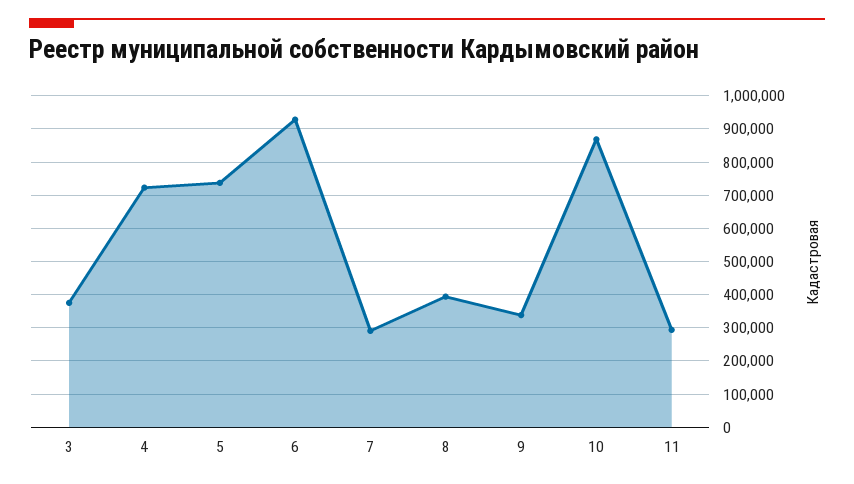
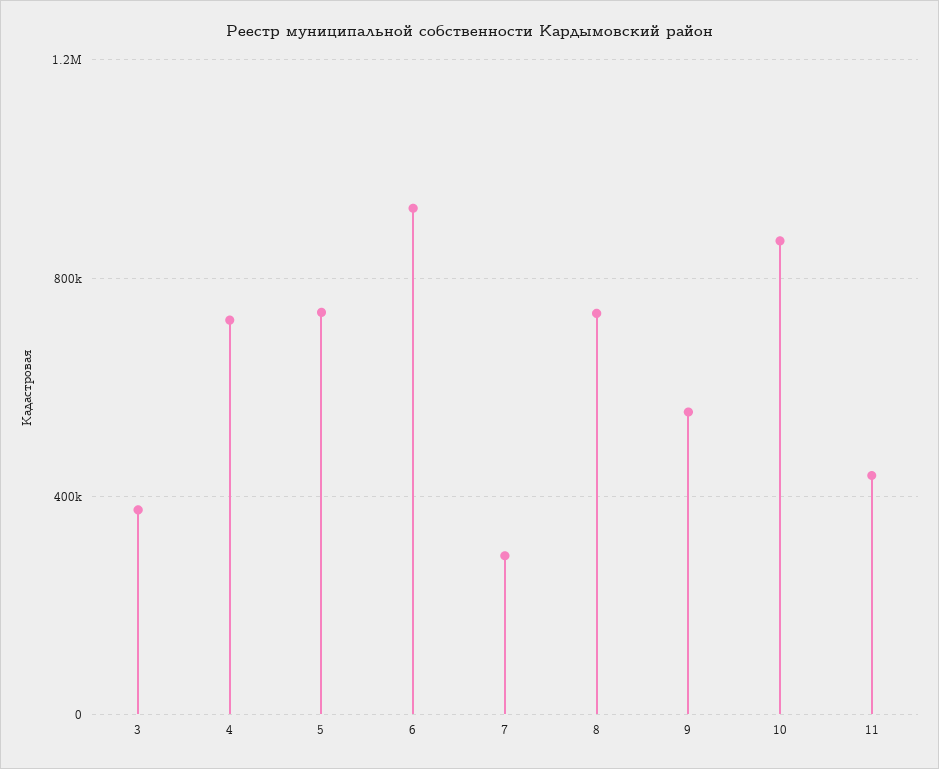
8: 400000 -> 750000
9: 340000 -> 550000
11: 300000 -> 450000

